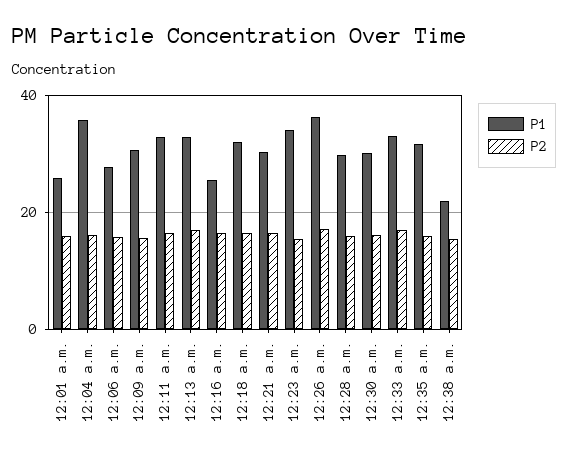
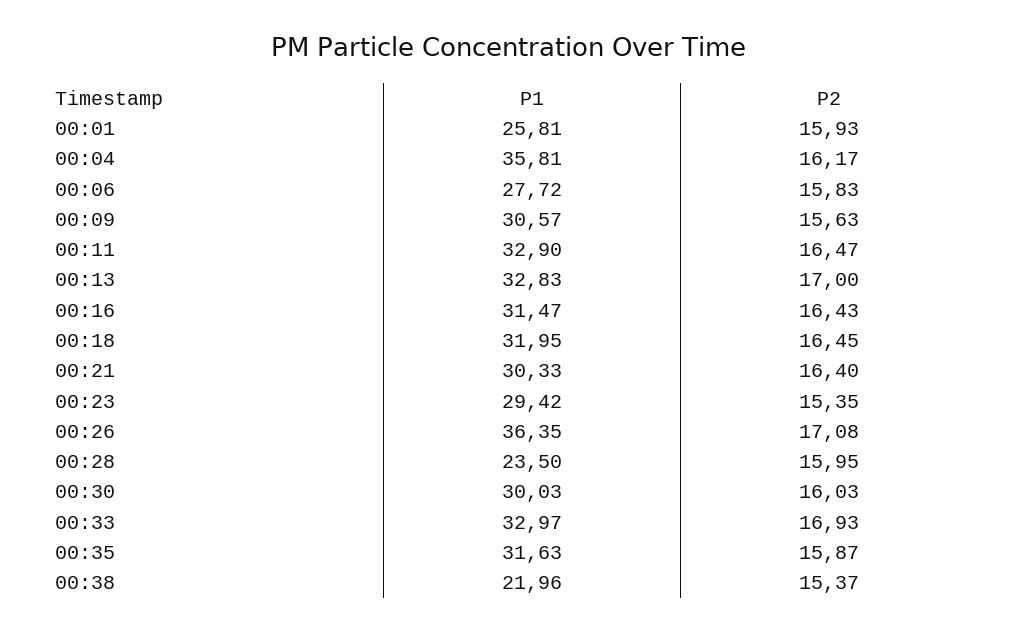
P1, 12:16 a.m.: 26 -> 31.47
P1, 12:23 a.m.: 34 -> 29.42
P1, 12:28 a.m.: 30 -> 23.5

